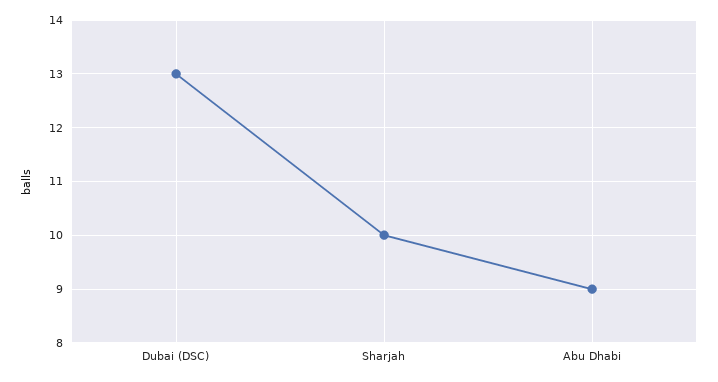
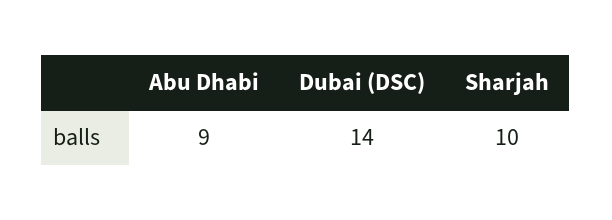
Dubai (DSC): 13 -> 14

